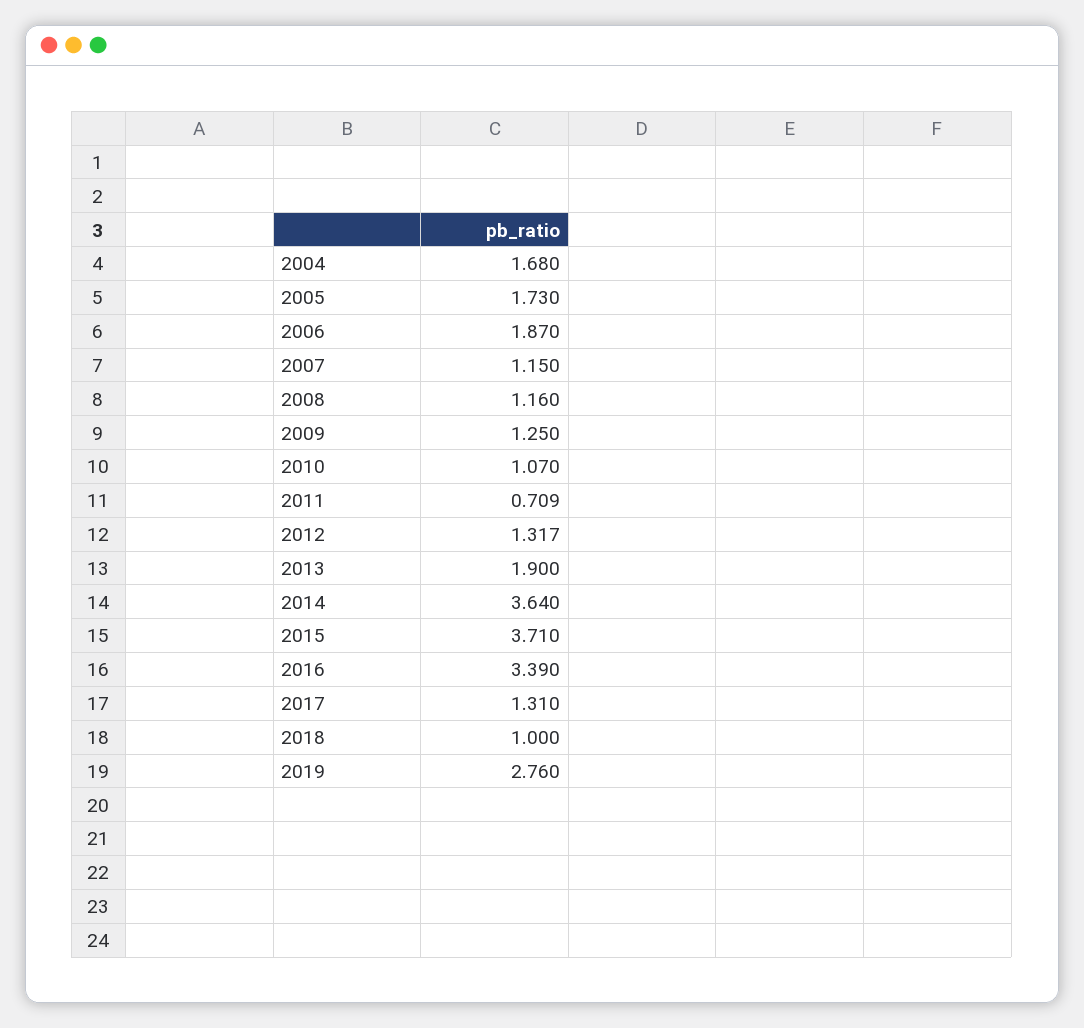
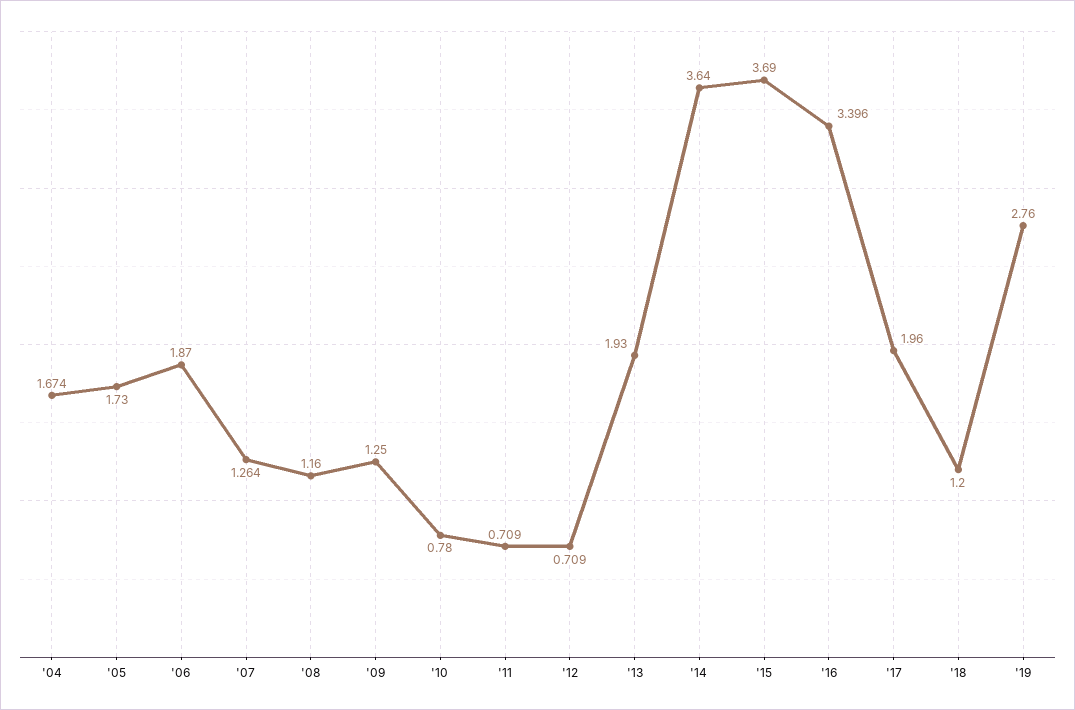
2004: 1.68 -> 1.674
2007: 1.15 -> 1.264
2010: 1.07 -> 0.78
2012: 1.317 -> 0.709
2013: 1.9 -> 1.93
2015: 3.71 -> 3.69
2016: 3.39 -> 3.396
2017: 1.31 -> 1.96
2018: 1 -> 1.2

